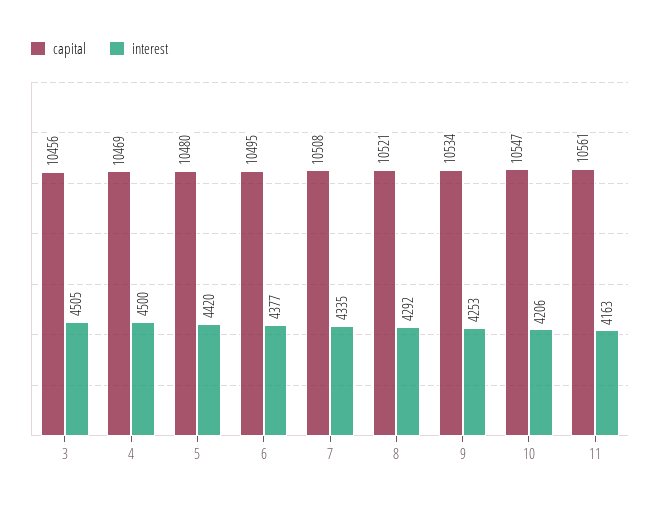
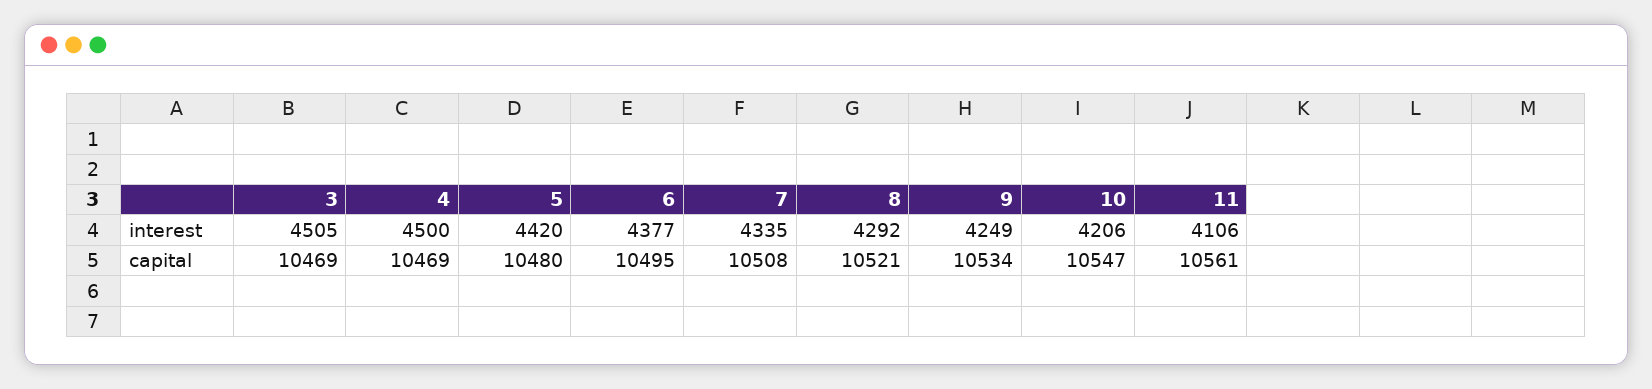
capital, 3: 10456 -> 10469
interest, 9: 4253 -> 4249
interest, 11: 4163 -> 4106

